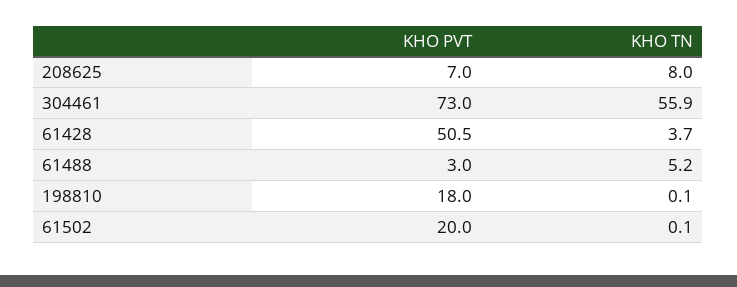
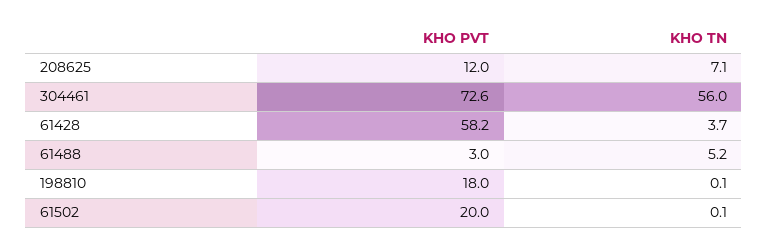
KHO PVT, 208625: 7 -> 12
KHO TN, 208625: 8 -> 7.1
KHO PVT, 304461: 73 -> 72.6
KHO TN, 304461: 55.9 -> 56
KHO PVT, 61428: 50.5 -> 58.2

